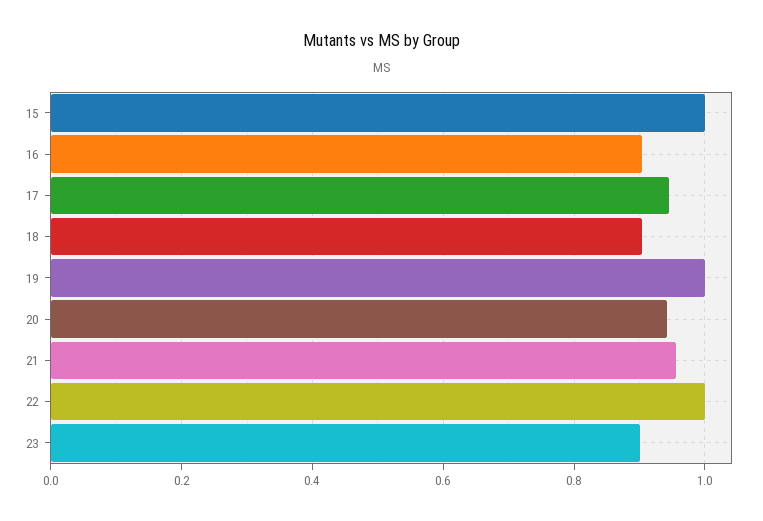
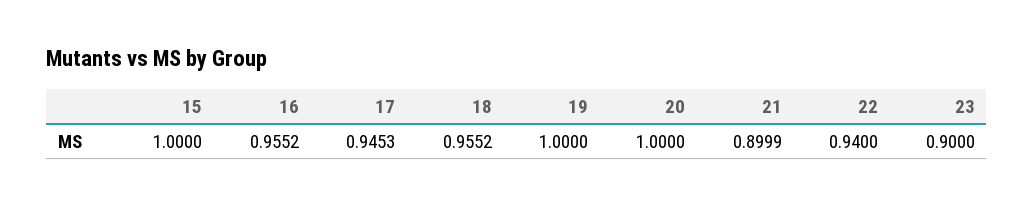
16: 0.9 -> 0.9552
18: 0.9 -> 0.9552
20: 0.94 -> 1
21: 0.96 -> 0.8999
22: 1 -> 0.94

